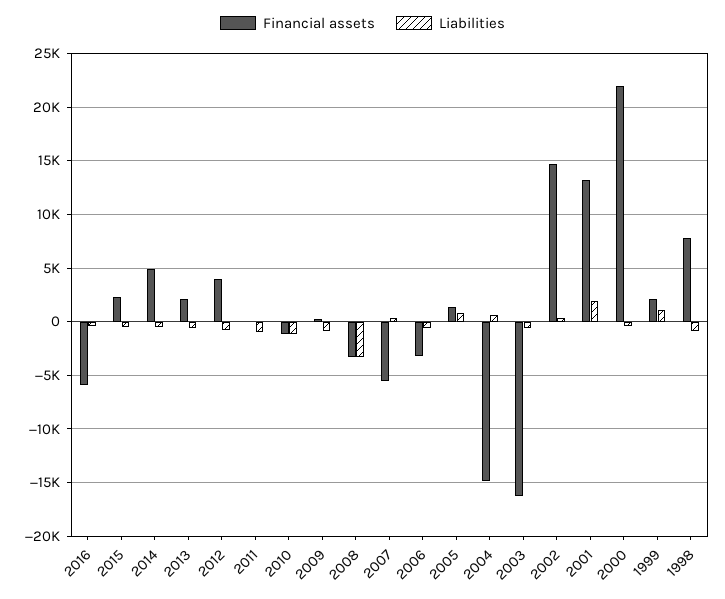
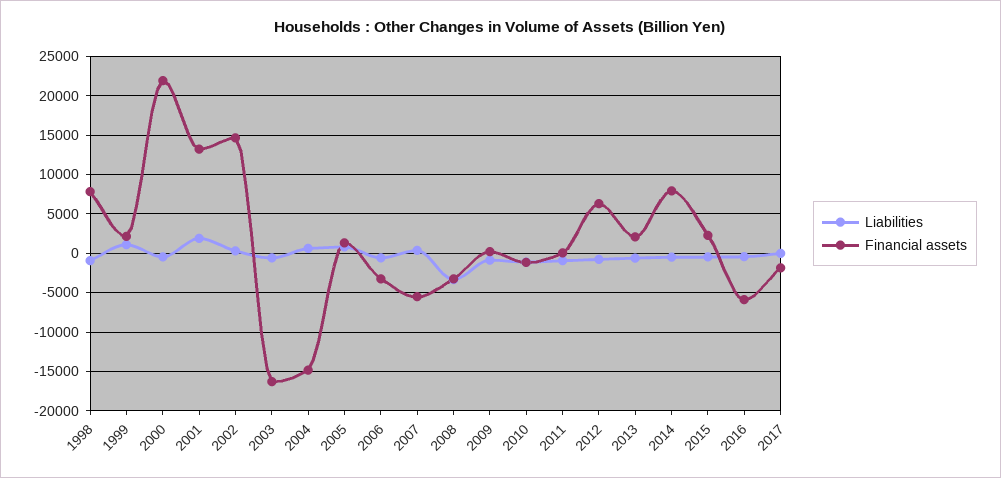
Financial assets, 2014: 5000 -> 8000
Financial assets, 2012: 4000 -> 6000
Liabilities, 2017: none -> 0
Financial assets, 2017: none -> -2000

